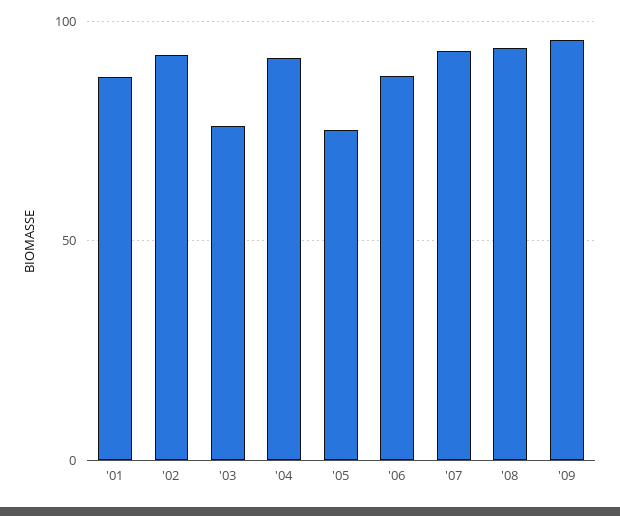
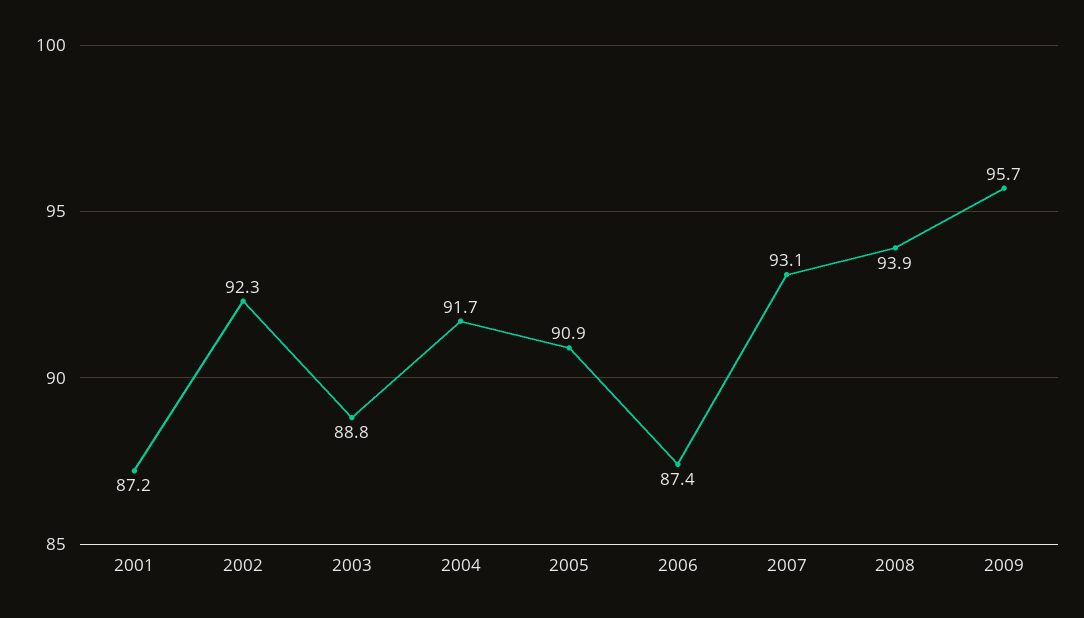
'03: 75 -> 88.8
'05: 75 -> 90.9

